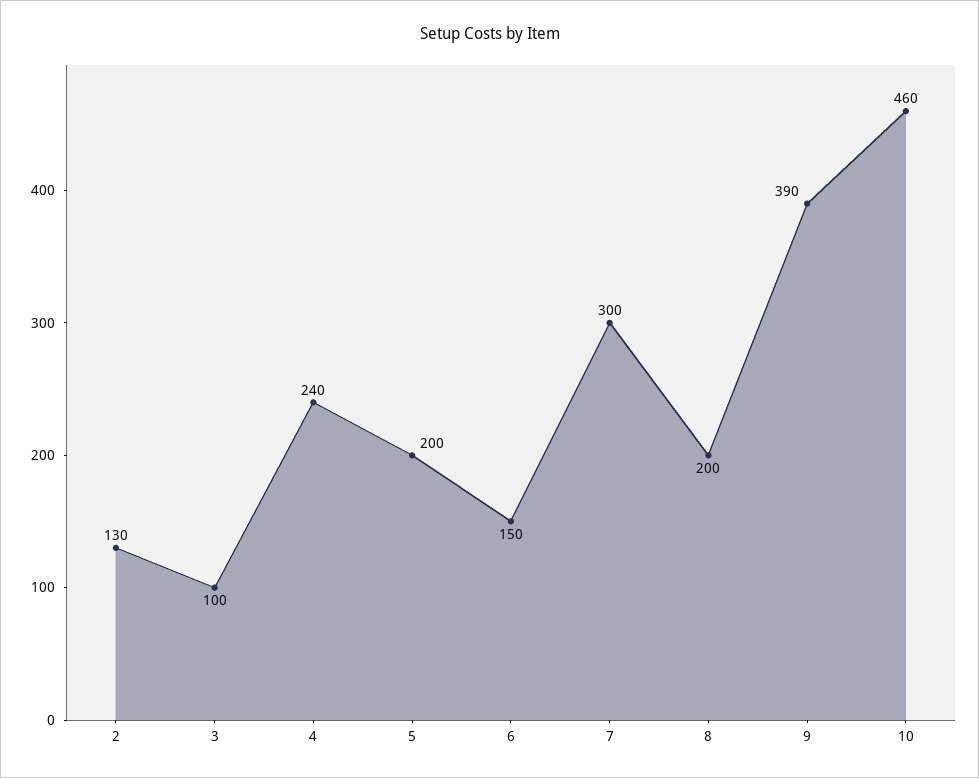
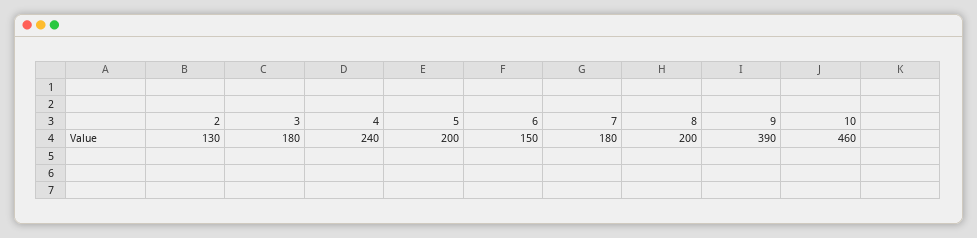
3: 100 -> 180
7: 300 -> 180

